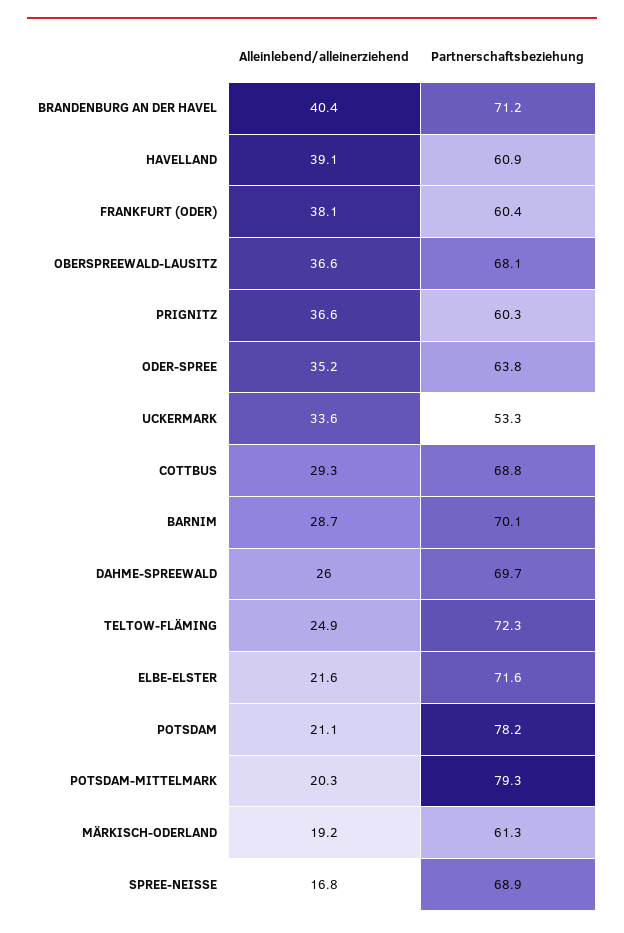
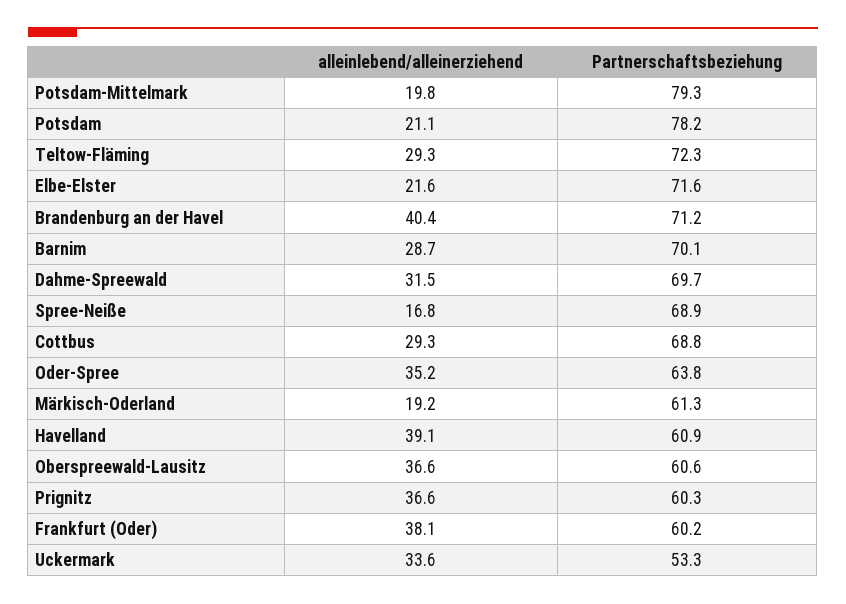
Partnerschaftsbeziehung, FRANKFURT (ODER): 60.4 -> 60.2
Partnerschaftsbeziehung, OBERSPREEWALD-LAUSITZ: 68.1 -> 60.6
Alleinlebend/alleinerziehend, DAHME-SPREEWALD: 26 -> 31.5
Alleinlebend/alleinerziehend, TELTOW-FLÄMING: 24.9 -> 29.3
Alleinlebend/alleinerziehend, POTSDAM-MITTELMARK: 20.3 -> 19.8

